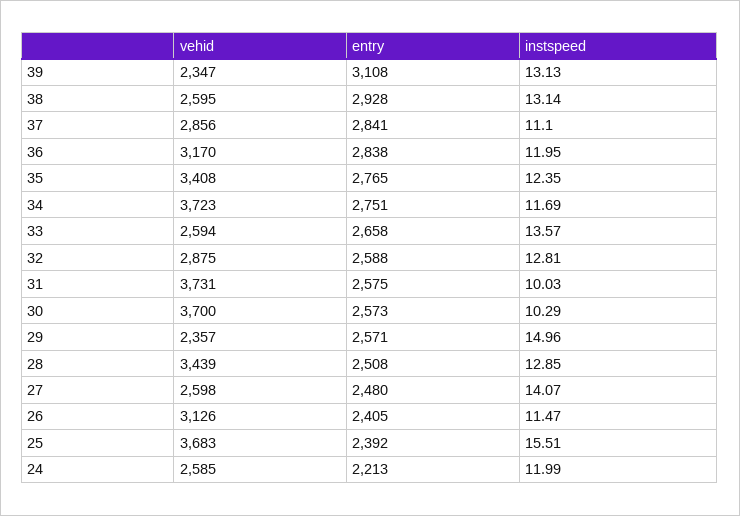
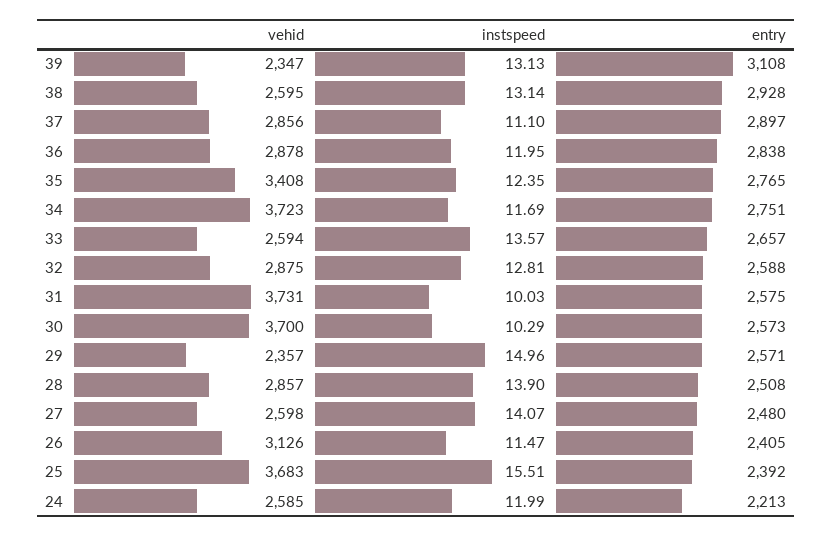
entry, 37: 2841 -> 2897
vehid, 36: 3170 -> 2878
entry, 33: 2658 -> 2657
vehid, 28: 3439 -> 2857
instspeed, 28: 12.85 -> 13.9

